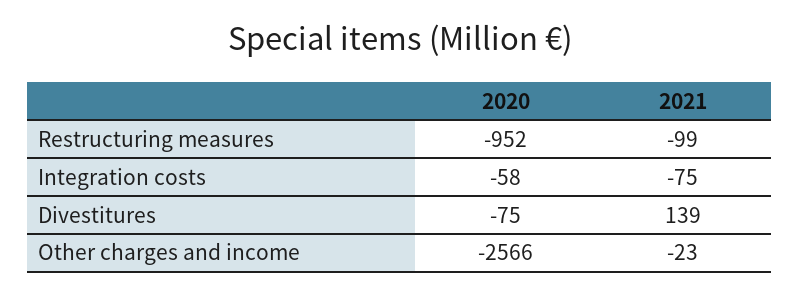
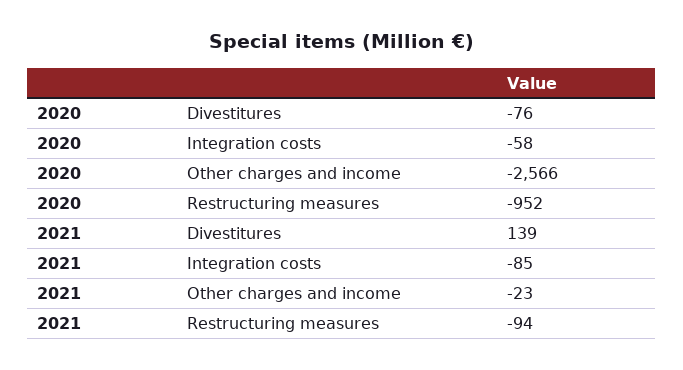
2021, Restructuring measures: -99 -> -94
2021, Integration costs: -75 -> -85
2020, Divestitures: -75 -> -76

